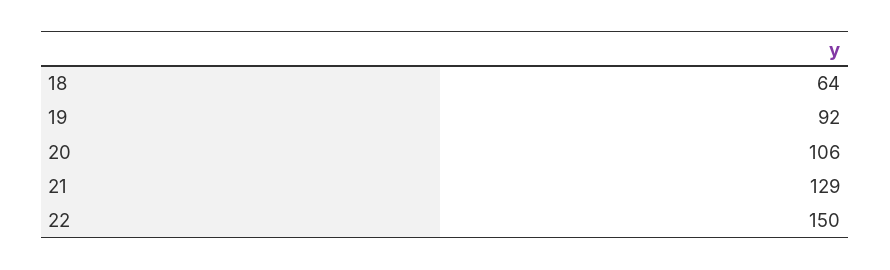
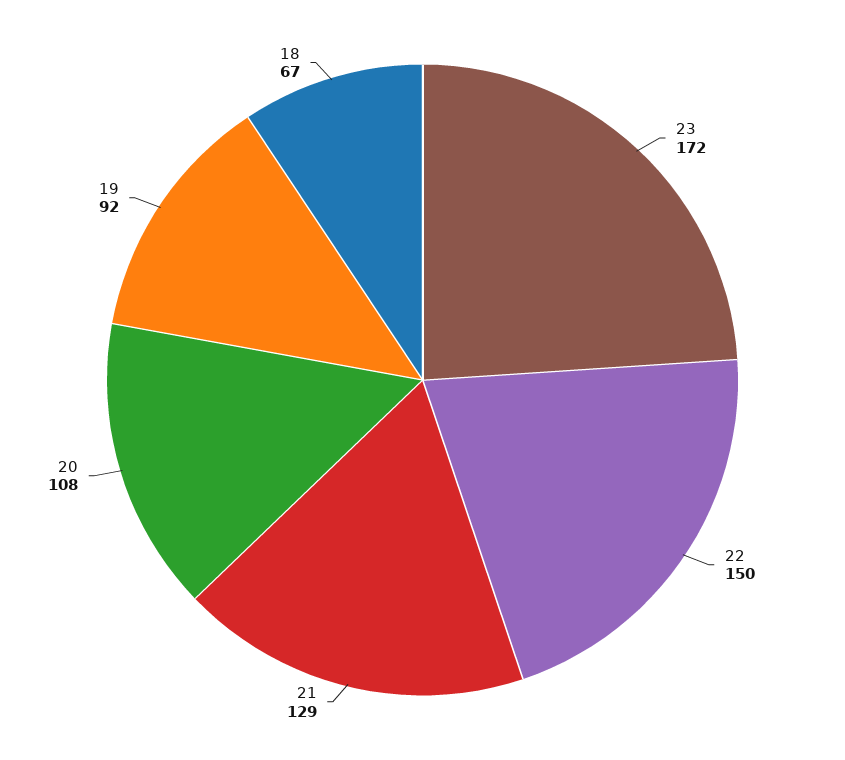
18: 64 -> 67
20: 106 -> 108
23: none -> 172

